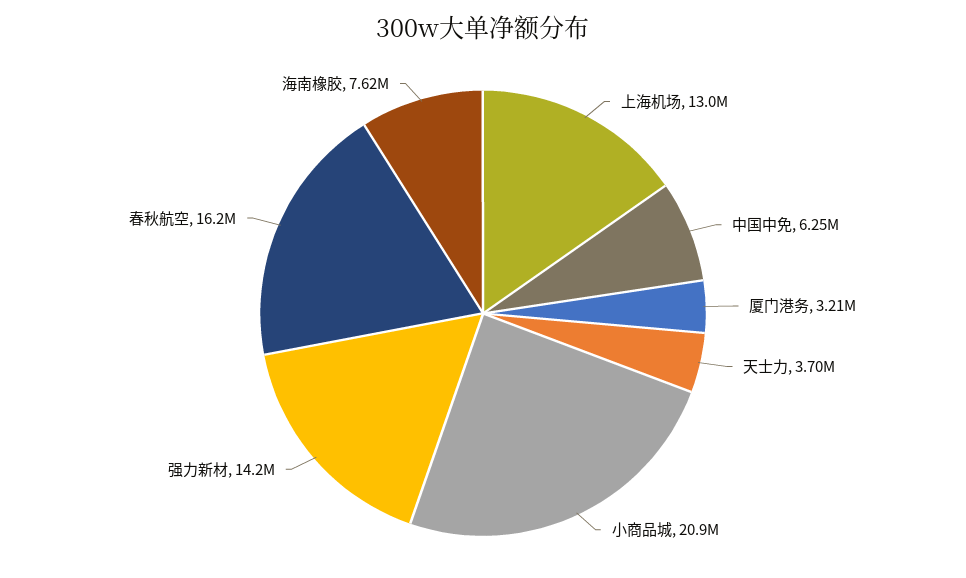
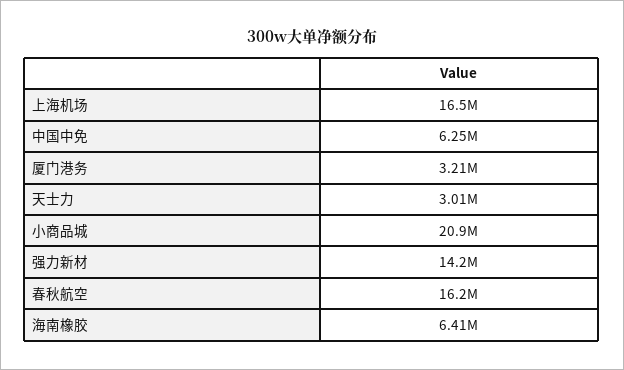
上海机场: 13000000 -> 16500000
天士力: 3700000 -> 3010000
海南橡胶: 7620000 -> 6410000

